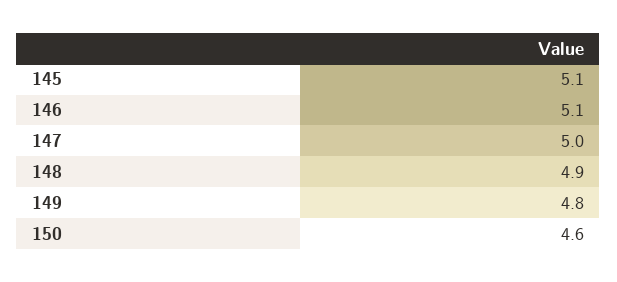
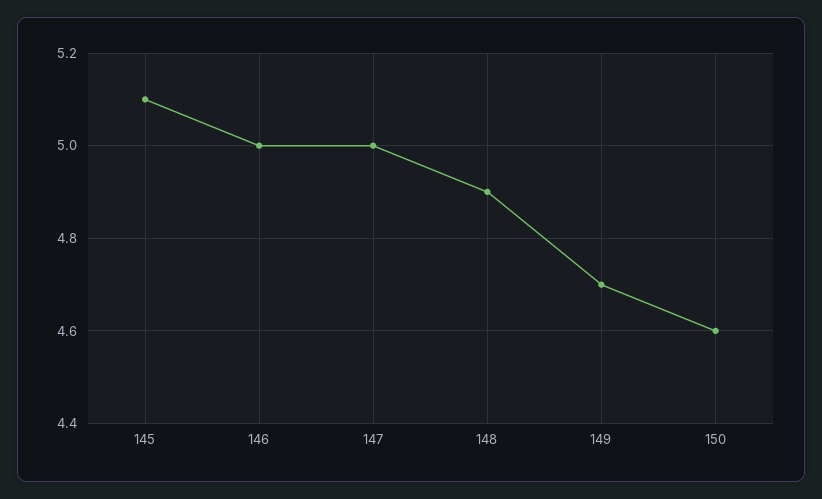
146: 5.1 -> 5
149: 4.8 -> 4.7

